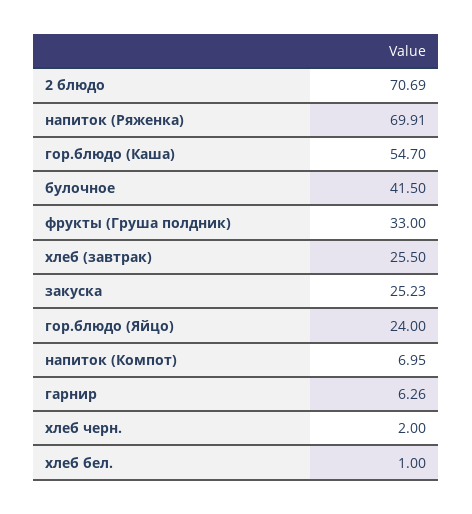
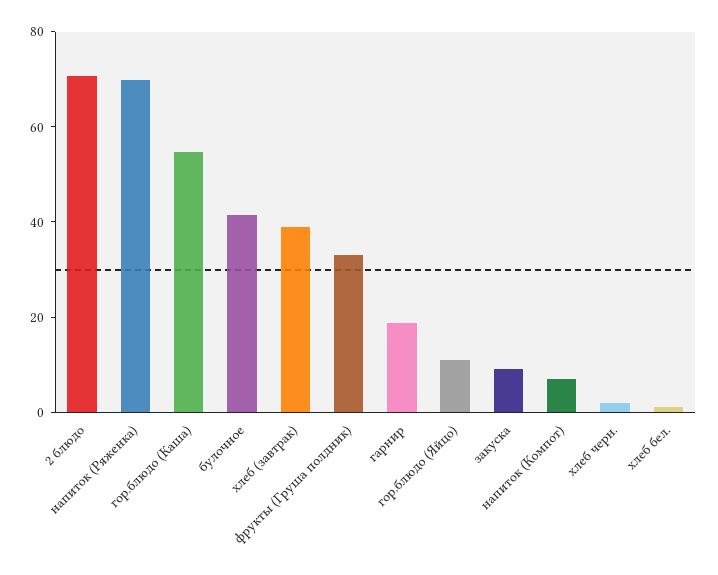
хлеб (завтрак): 25.5 -> 40
закуска: 25.23 -> 10
гор.блюдо (Яйцо): 24 -> 10
гарнир: 6.26 -> 20

